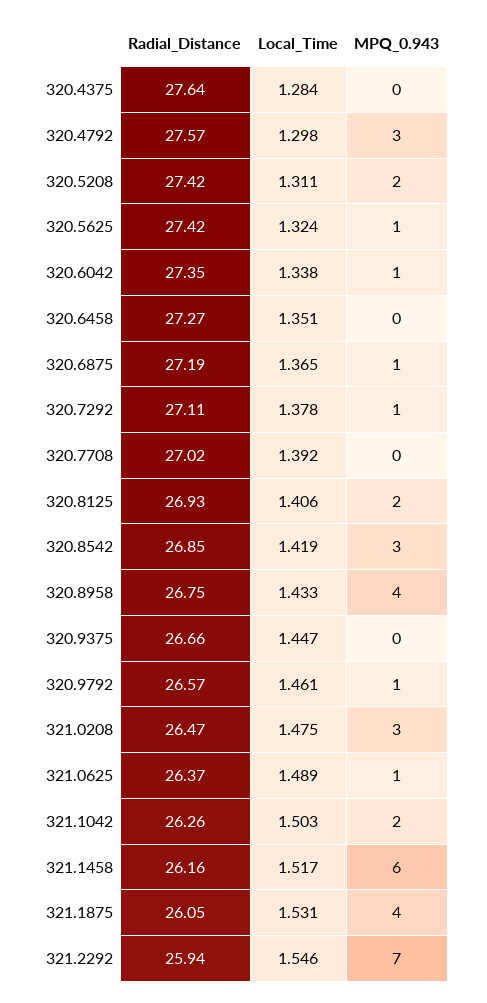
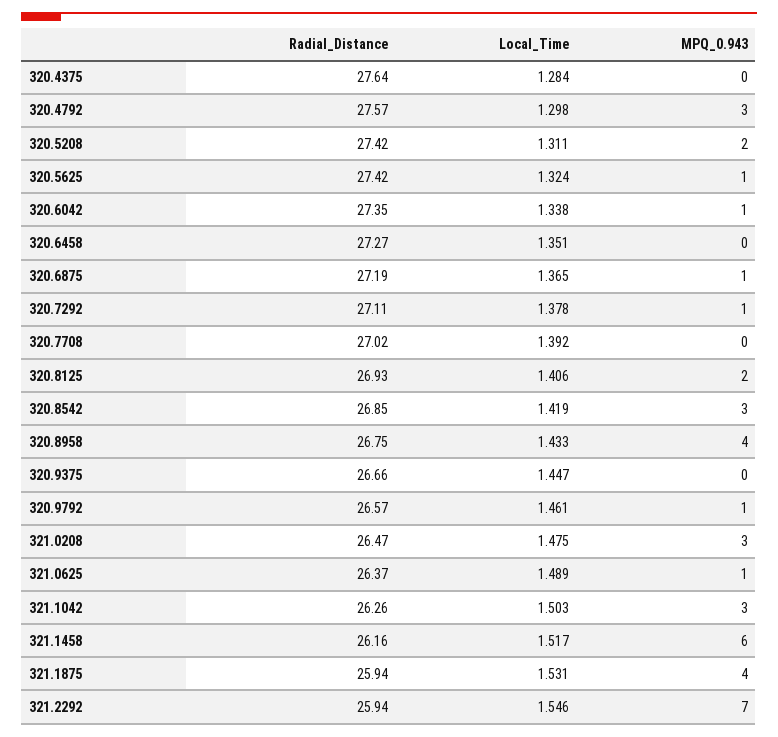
MPQ_0.943, 321.1042: 2 -> 3
Radial_Distance, 321.1875: 26.05 -> 25.94

